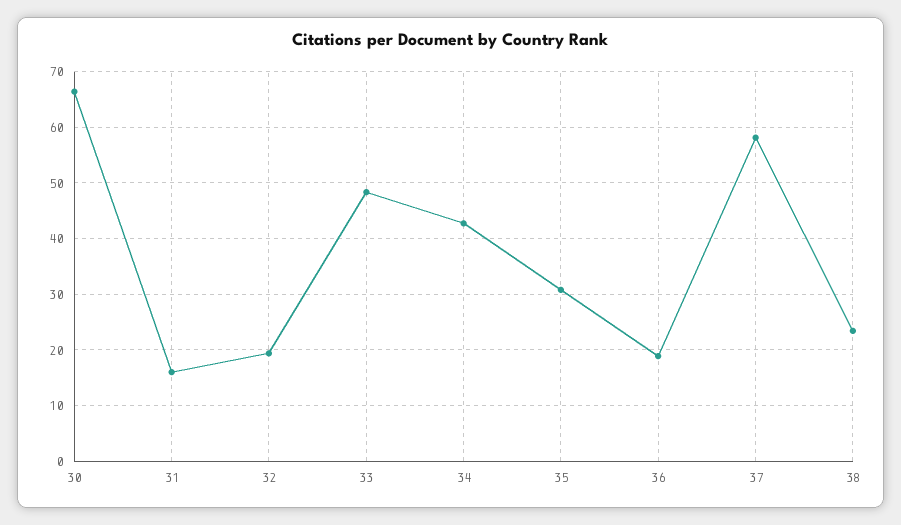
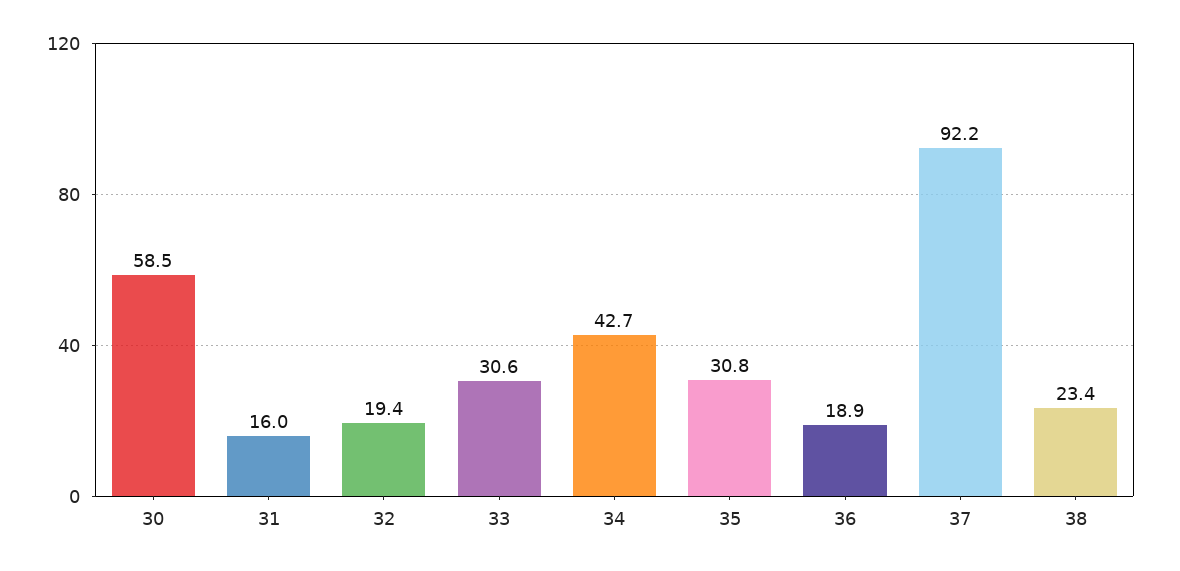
30: 66 -> 58.5
33: 48 -> 30.6
37: 58 -> 92.2

